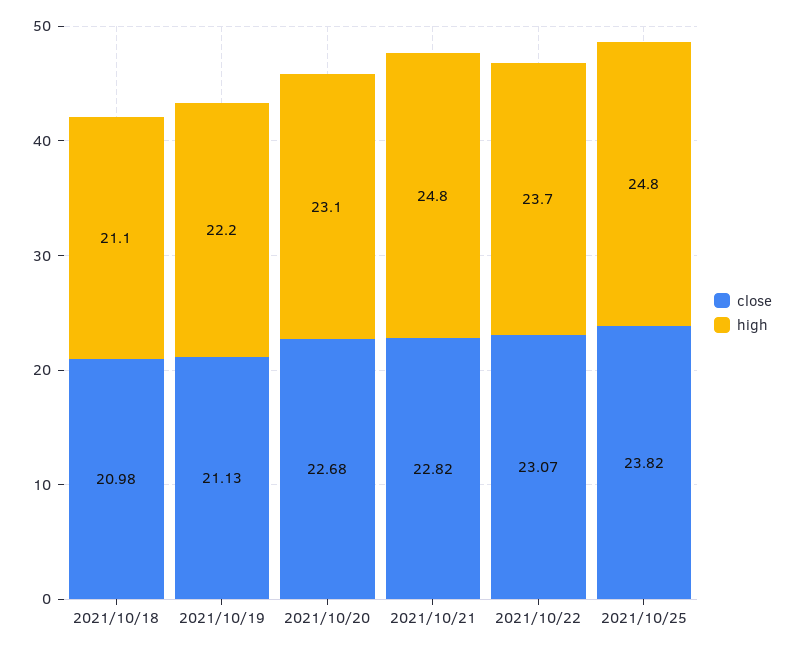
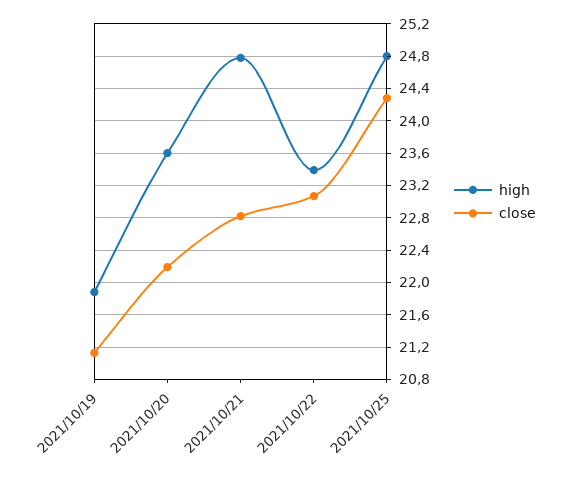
close, 2021/10/18: 20.98 -> none
high, 2021/10/18: 21.1 -> none
high, 2021/10/19: 22.2 -> 21.9
close, 2021/10/20: 22.68 -> 22.2
high, 2021/10/20: 23.1 -> 23.6
high, 2021/10/22: 23.7 -> 23.4
close, 2021/10/25: 23.82 -> 24.3

